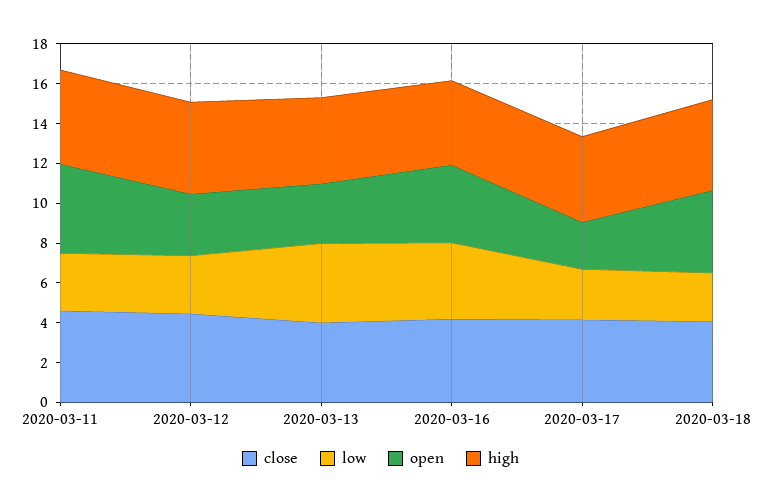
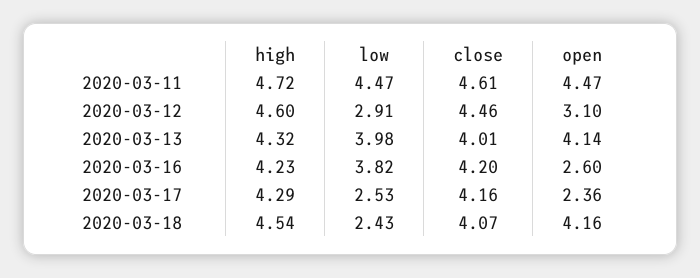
low, 2020-03-11: 3 -> 4.47
open, 2020-03-13: 3 -> 4.14
open, 2020-03-16: 4 -> 2.6

